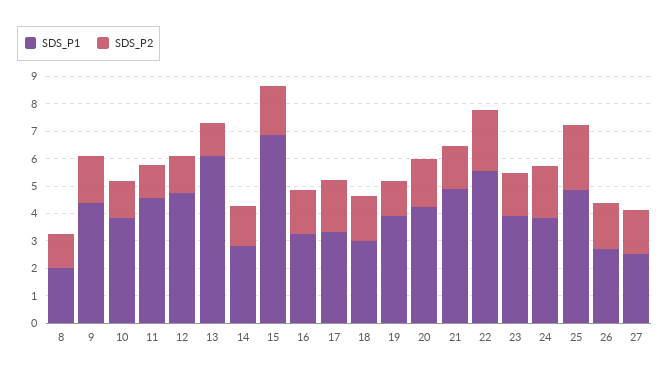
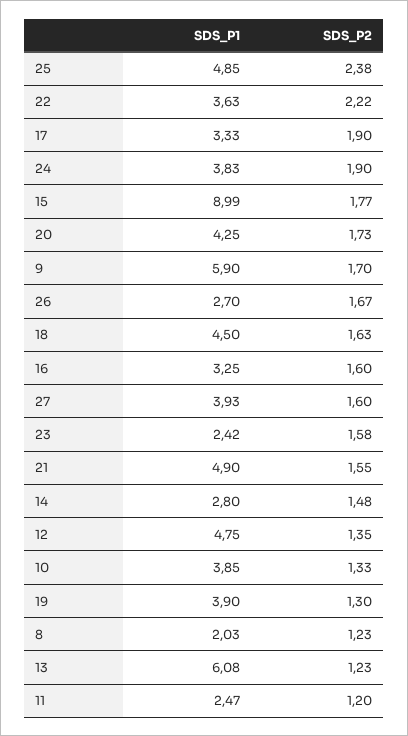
SDS_P1, 9: 4.5 -> 5.9
SDS_P1, 11: 4.5 -> 2.47
SDS_P1, 15: 7 -> 8.99
SDS_P1, 18: 3 -> 4.5
SDS_P1, 22: 5.5 -> 3.63
SDS_P1, 23: 4 -> 2.42
SDS_P1, 27: 2.5 -> 3.93

